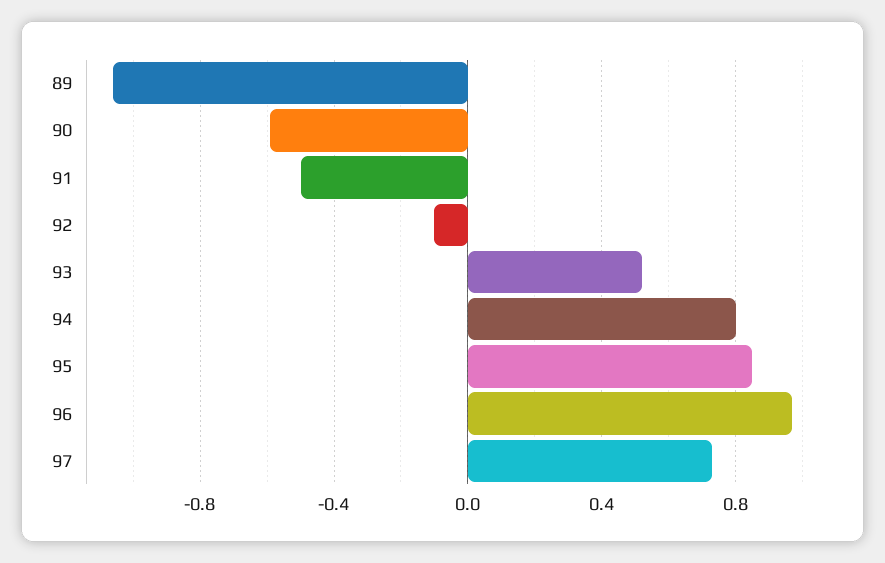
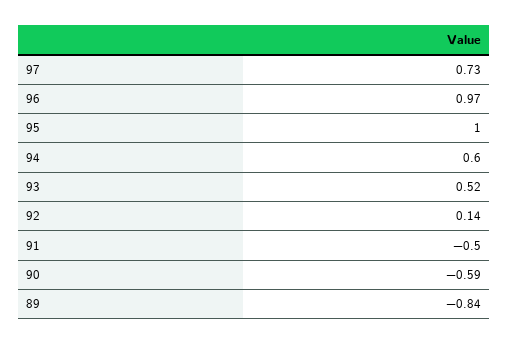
89: -1.05 -> -0.84
92: -0.1 -> 0.14
94: 0.8 -> 0.6
95: 0.85 -> 1

